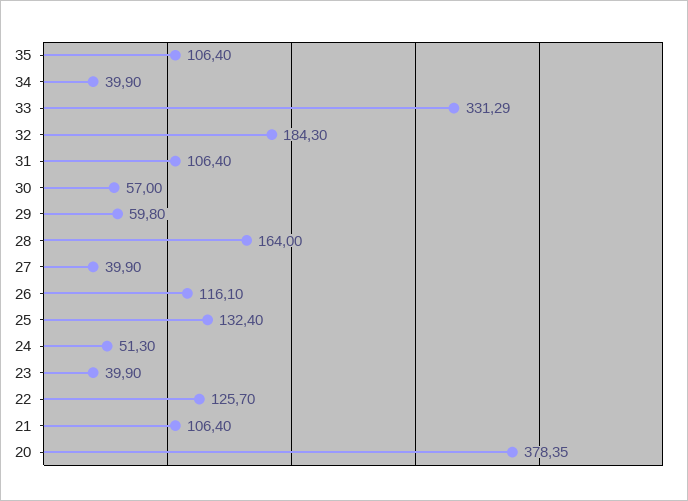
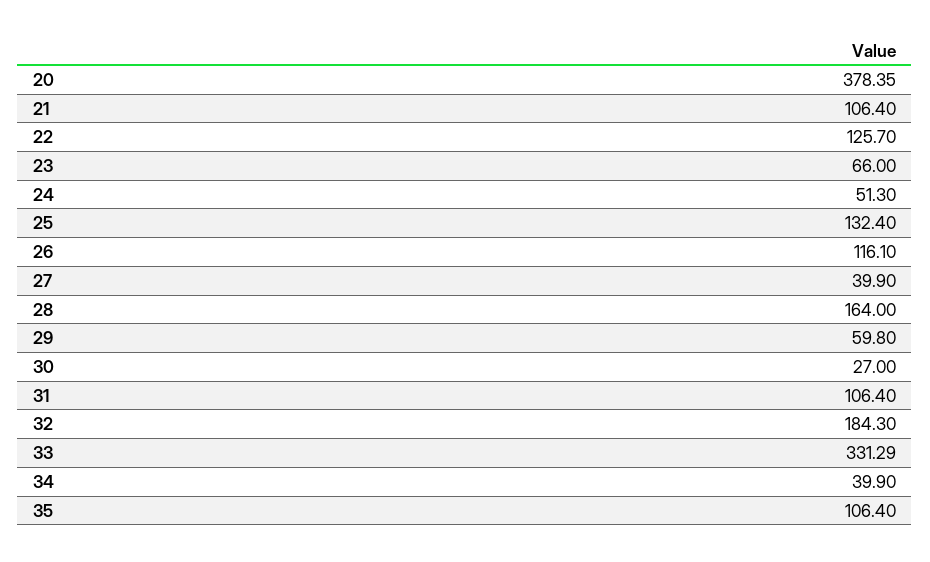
30: 57 -> 27
23: 39.9 -> 66

